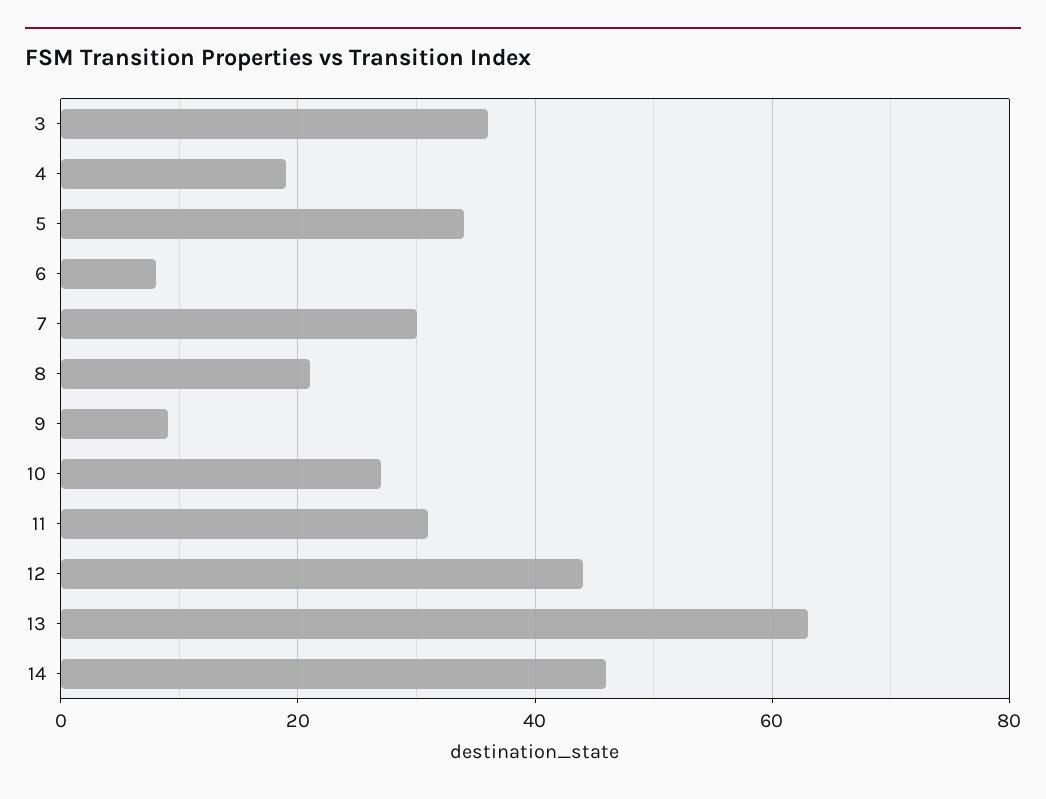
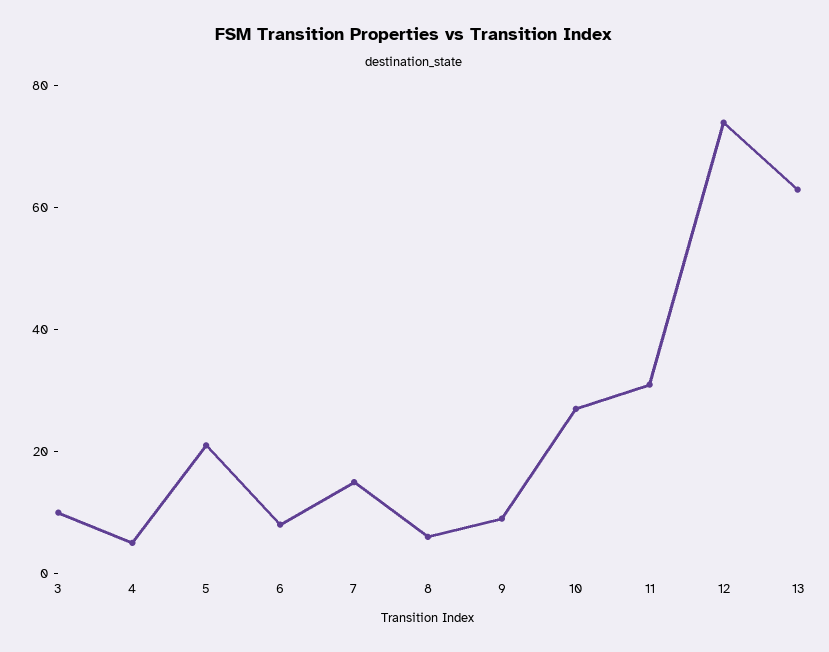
3: 35 -> 10
4: 20 -> 5
5: 35 -> 20
7: 30 -> 15
8: 20 -> 5
12: 45 -> 75
14: 45 -> none

